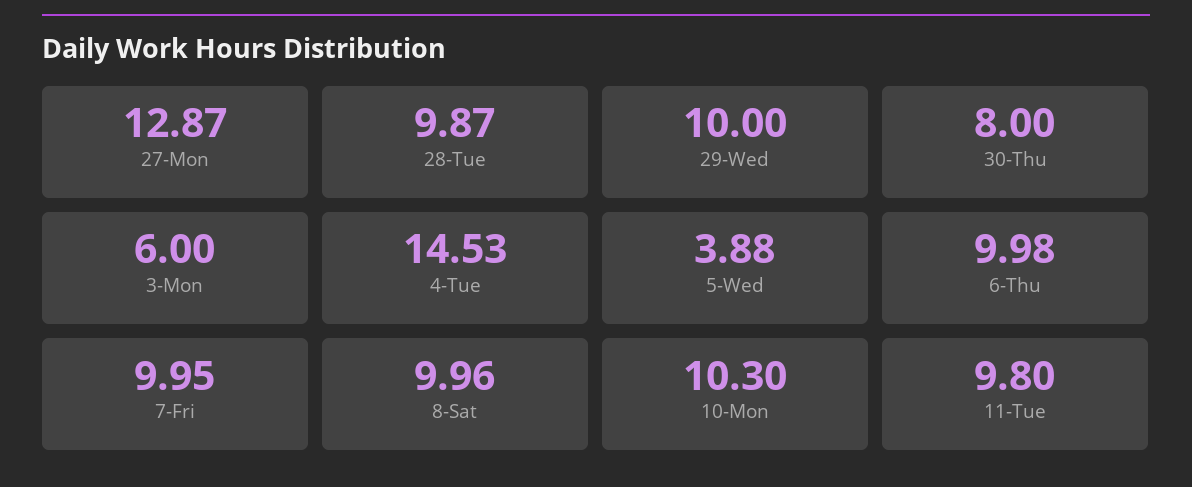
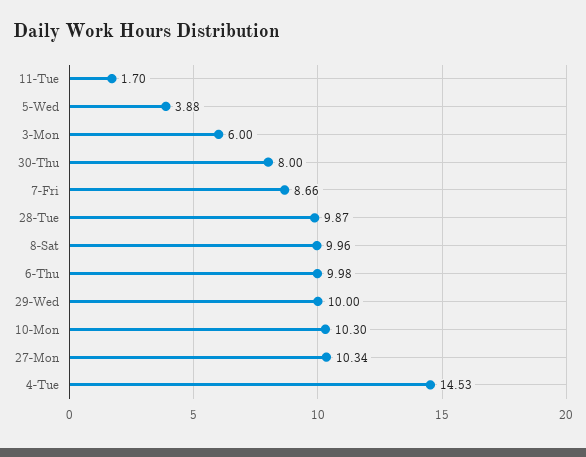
27-Mon: 12.87 -> 10.34
7-Fri: 9.95 -> 8.66
11-Tue: 9.8 -> 1.7

